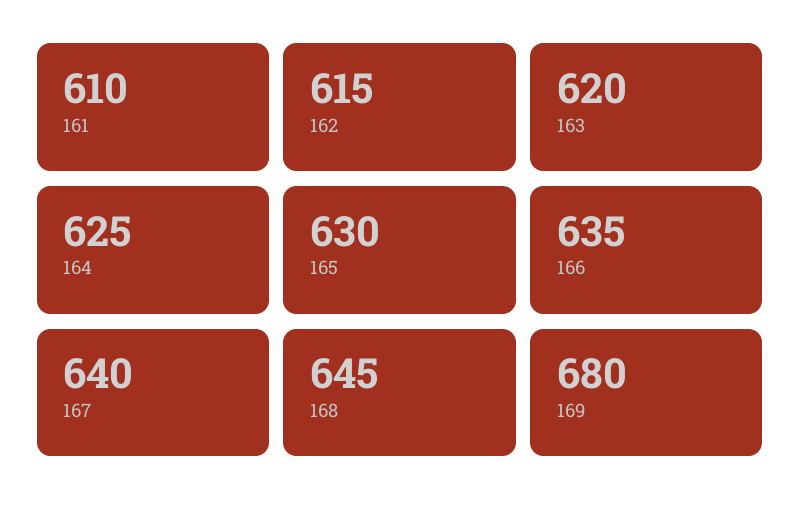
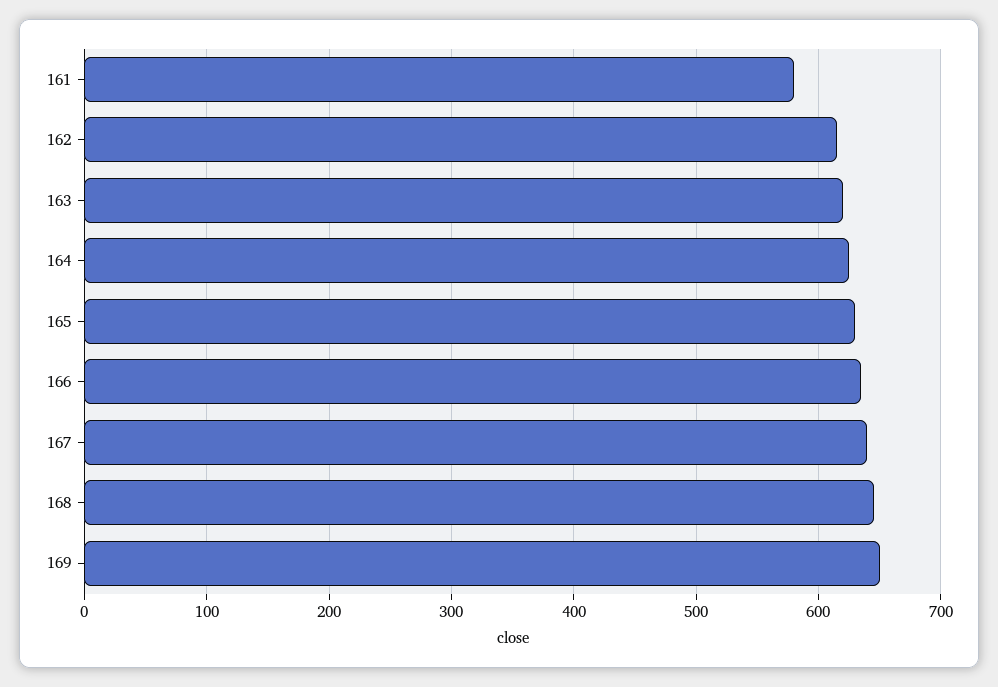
161: 610 -> 580
169: 680 -> 650

